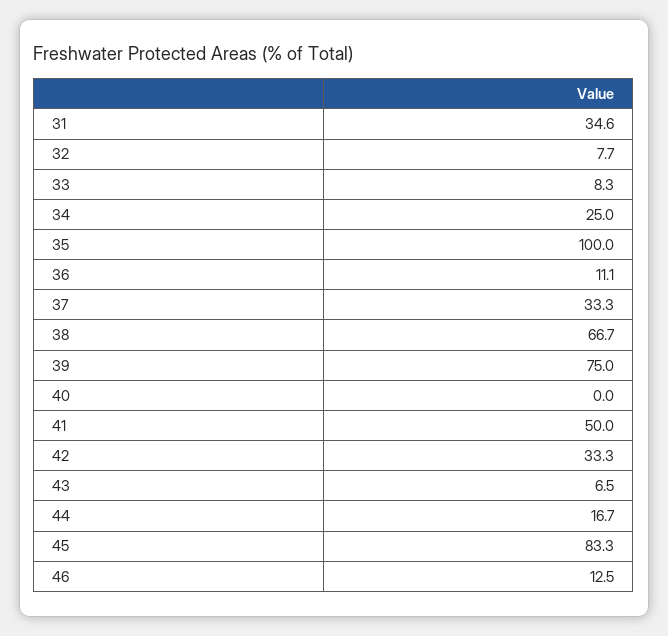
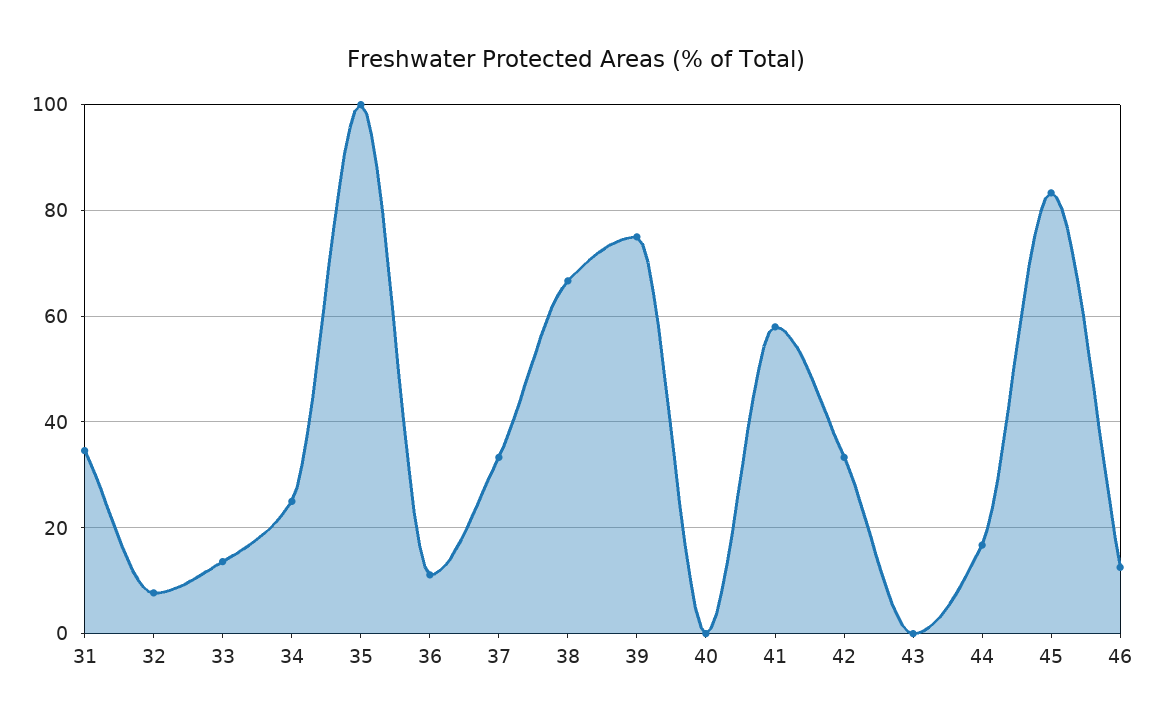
33: 8.3 -> 14
41: 50 -> 58
43: 6.5 -> 0

